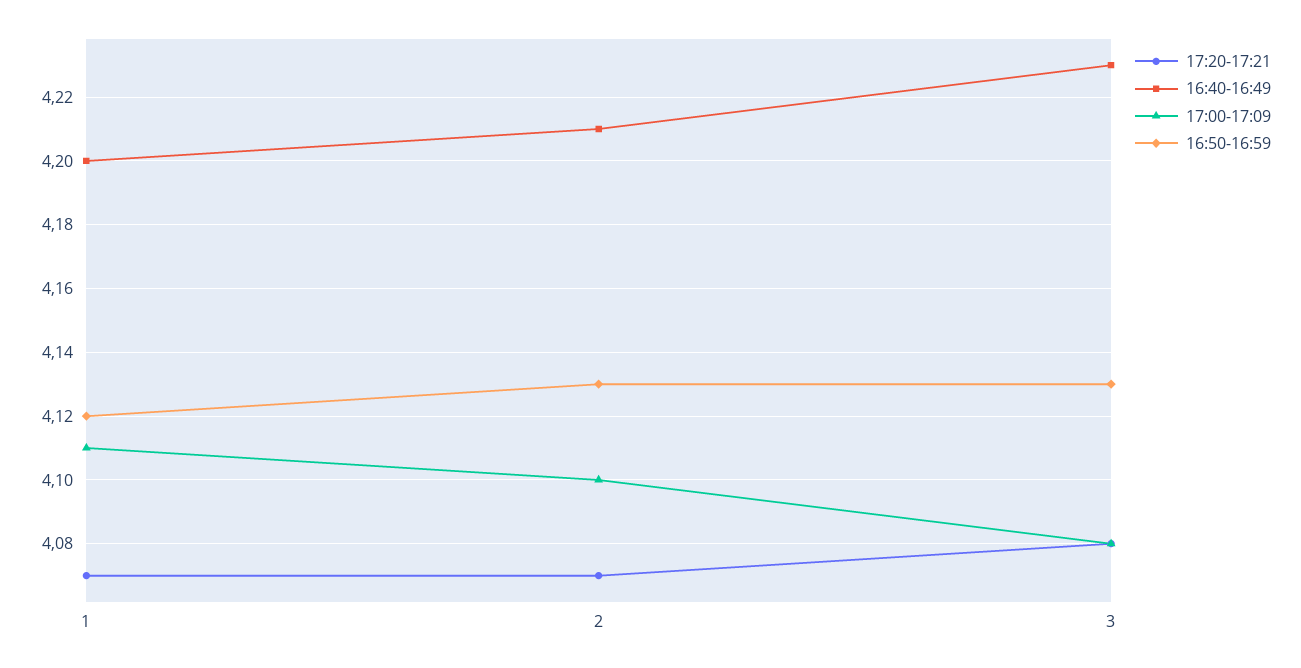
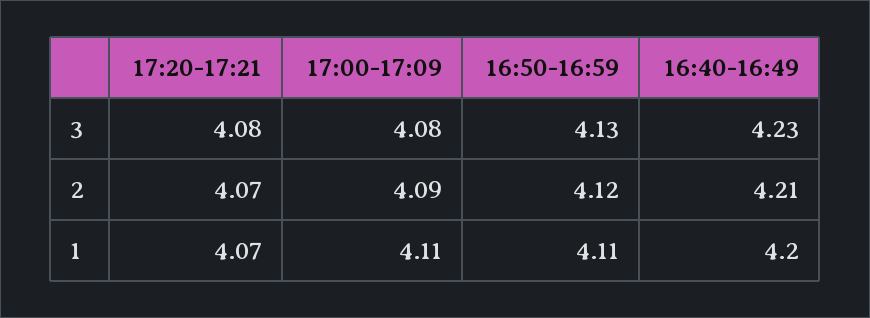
16:50-16:59, 1: 4.12 -> 4.11
17:00-17:09, 2: 4.1 -> 4.09
16:50-16:59, 2: 4.13 -> 4.12

